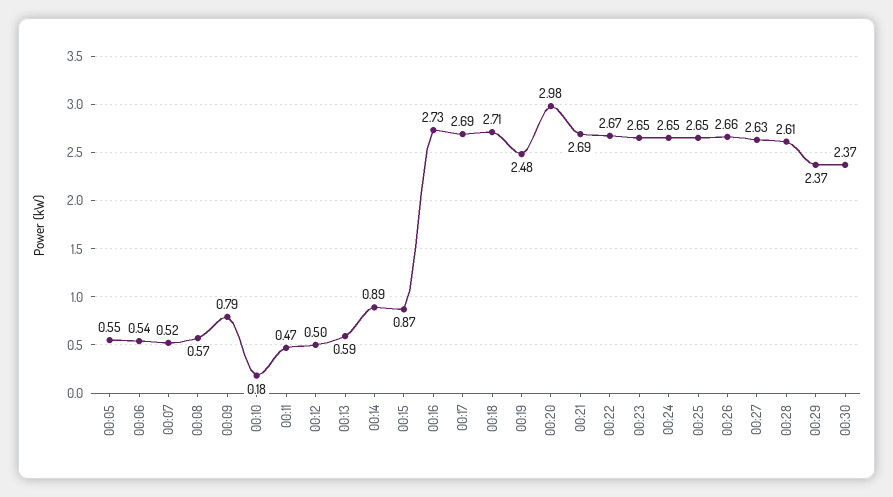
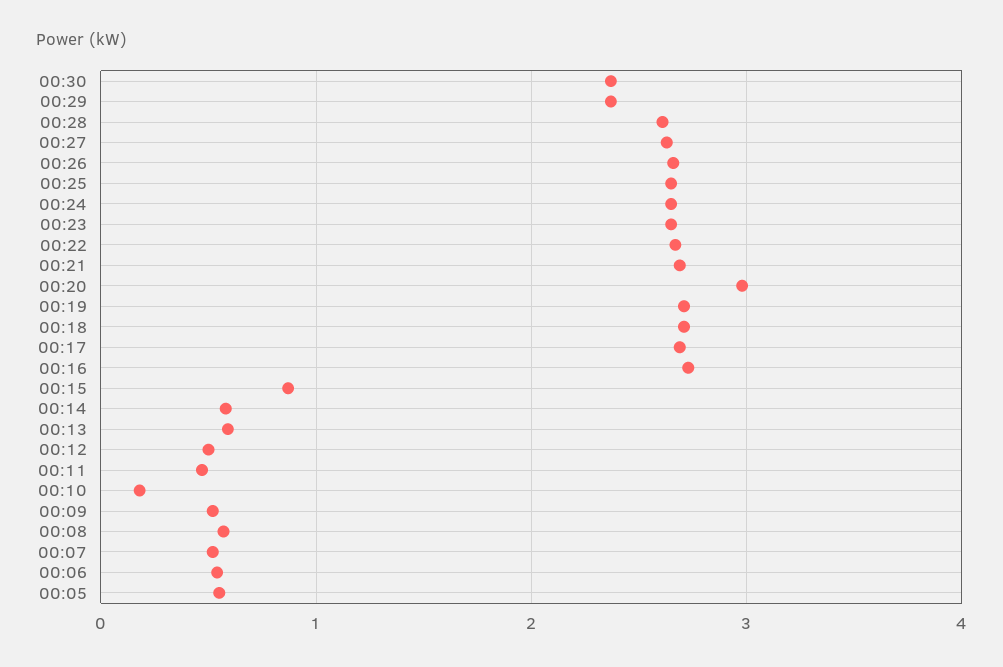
00:09: 0.79 -> 0.5
00:14: 0.89 -> 0.6
00:19: 2.48 -> 2.7

